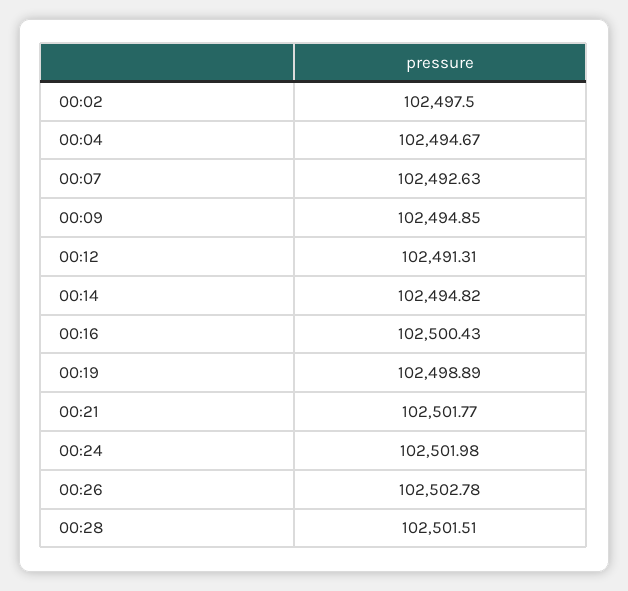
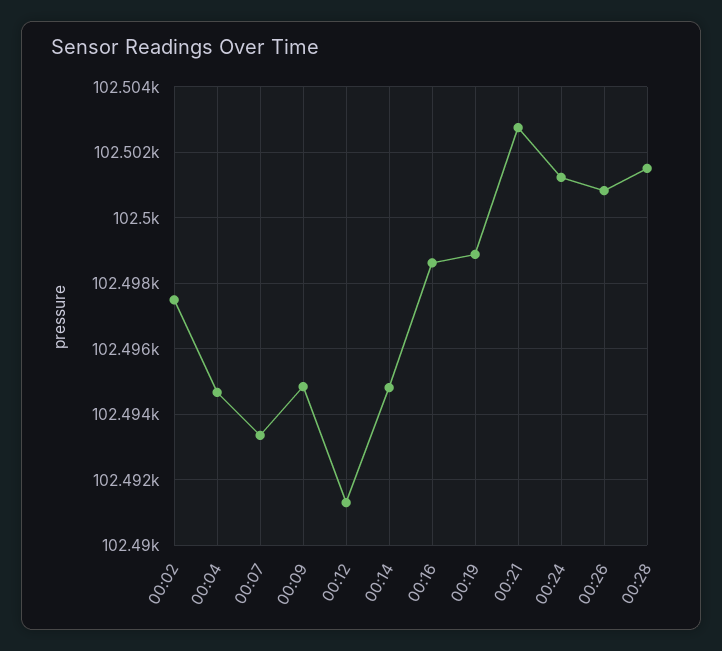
00:07: 102492.63 -> 102493.4
00:16: 102500.43 -> 102498.6
00:21: 102501.77 -> 102502.8
00:24: 102501.98 -> 102501.2
00:26: 102502.78 -> 102500.8

